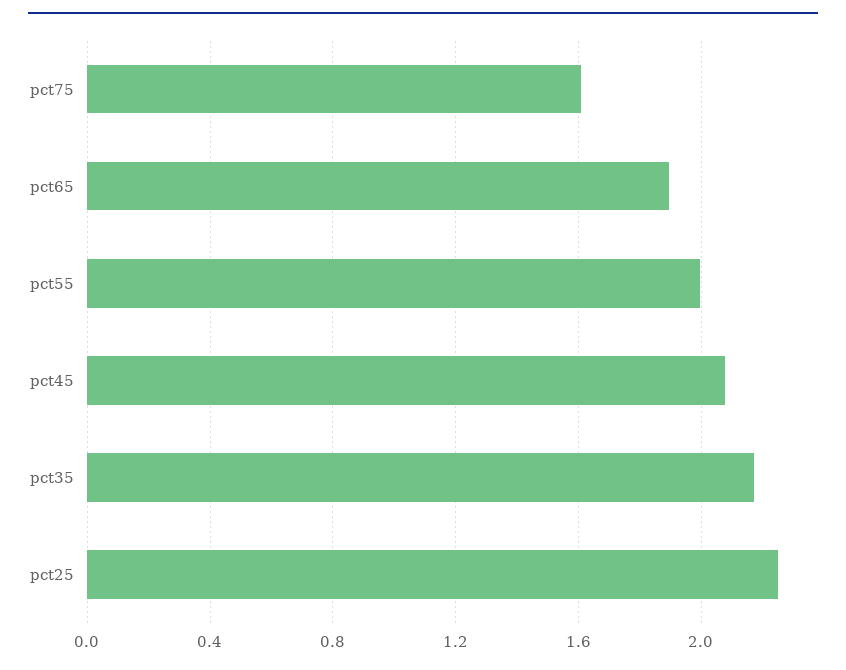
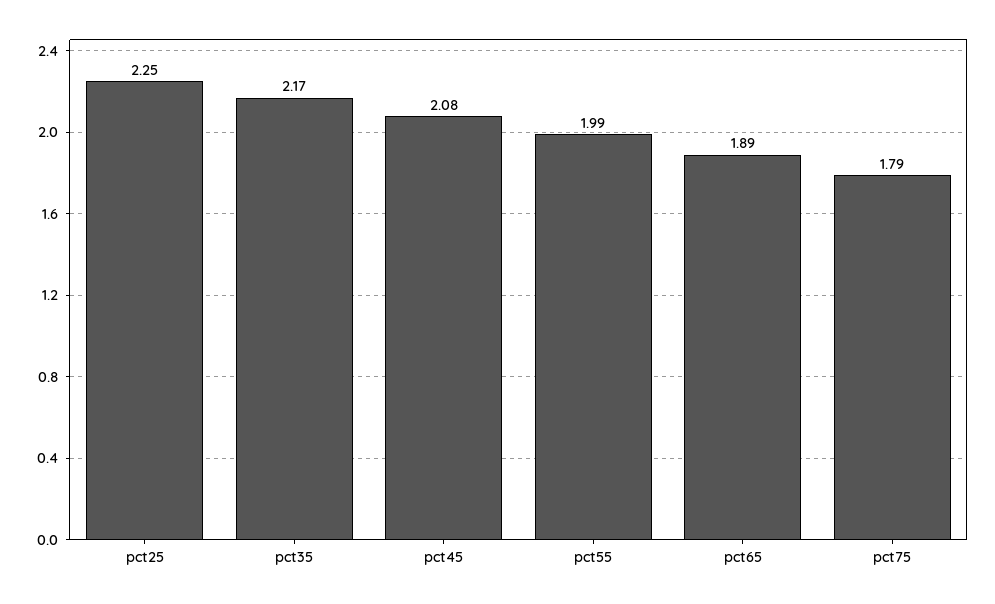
pct75: 1.6 -> 1.79

